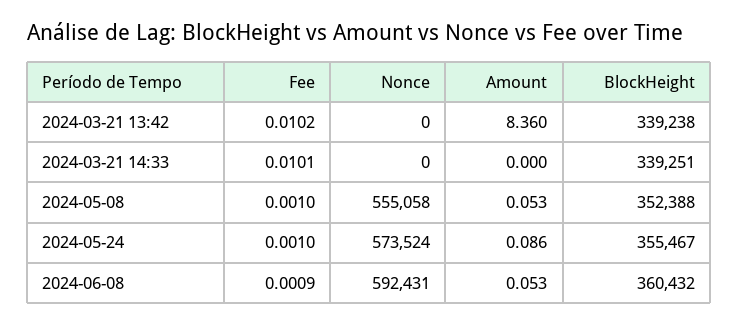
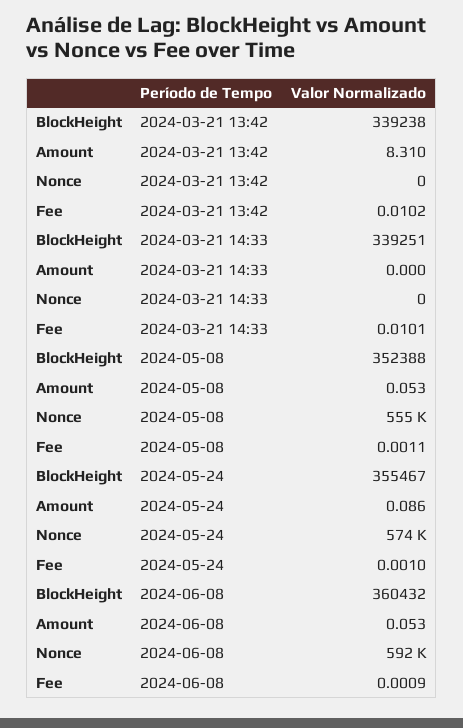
Amount, 2024-03-21 13:42: 8.36 -> 8.31
Fee, 2024-05-08: 0.001 -> 0.0011

